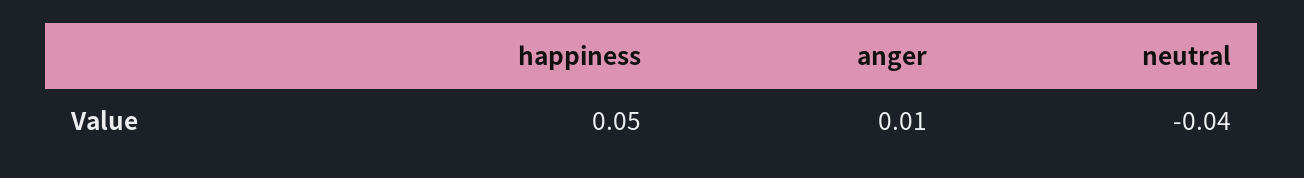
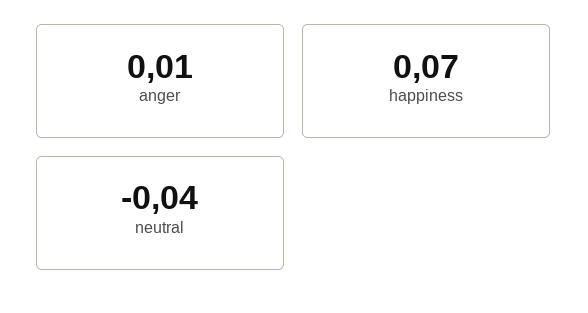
happiness: 0.05 -> 0.07

